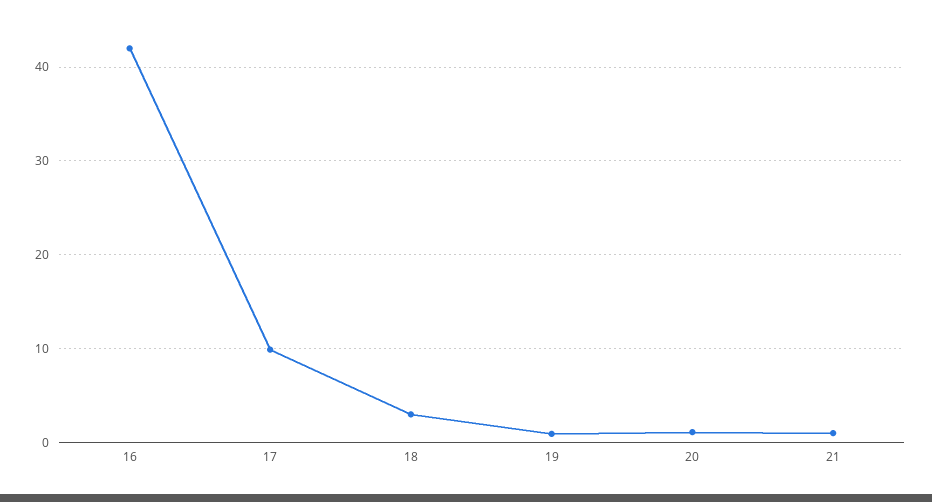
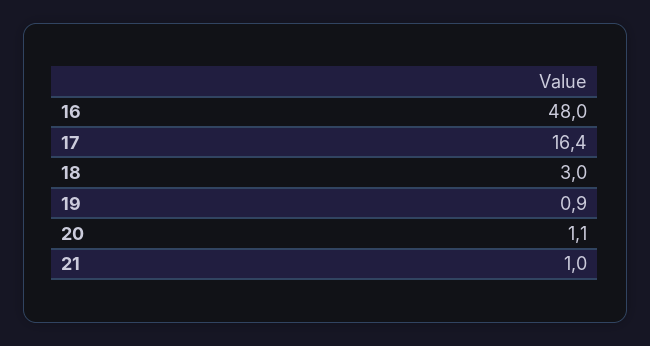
16: 42 -> 48
17: 10 -> 16.4

